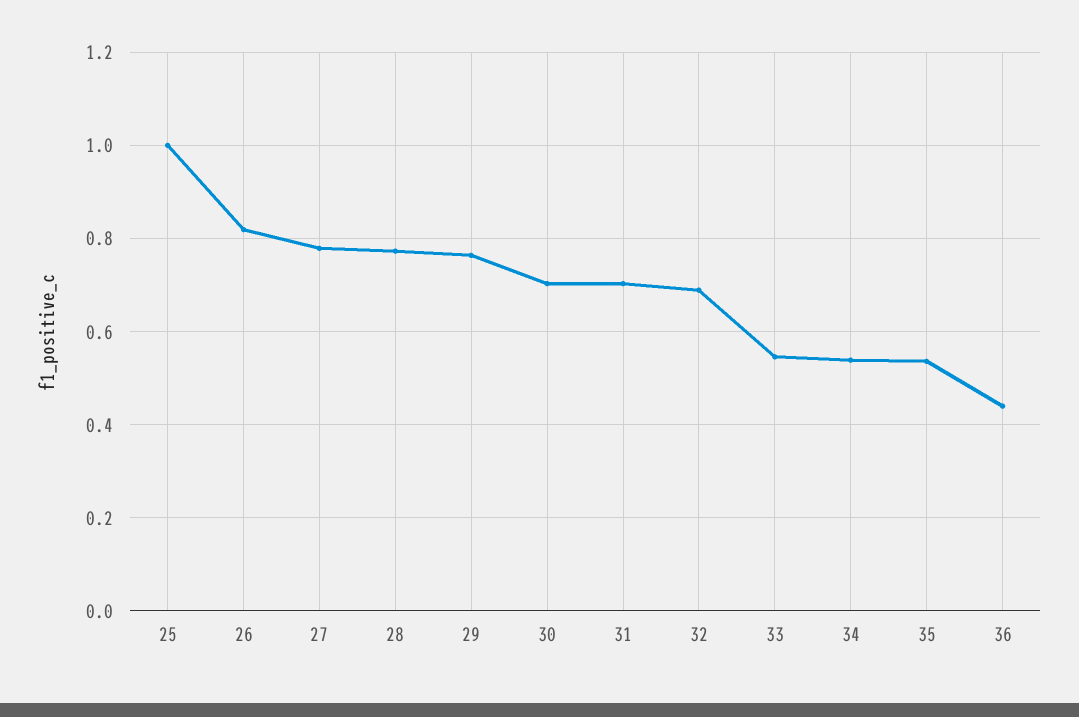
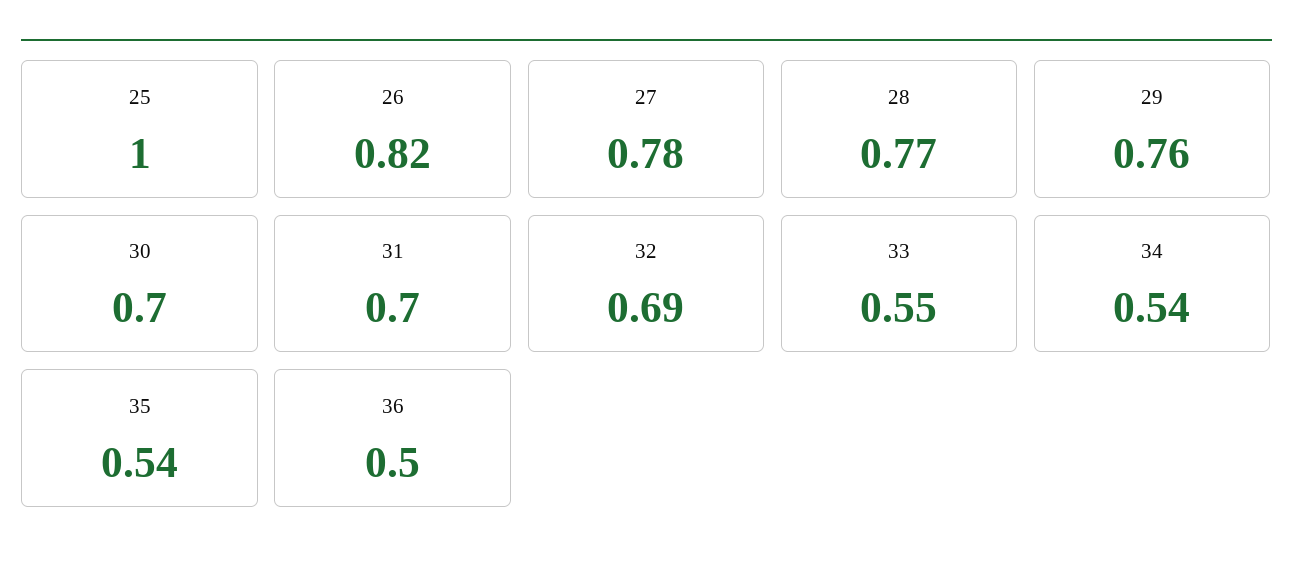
36: 0.44 -> 0.5

